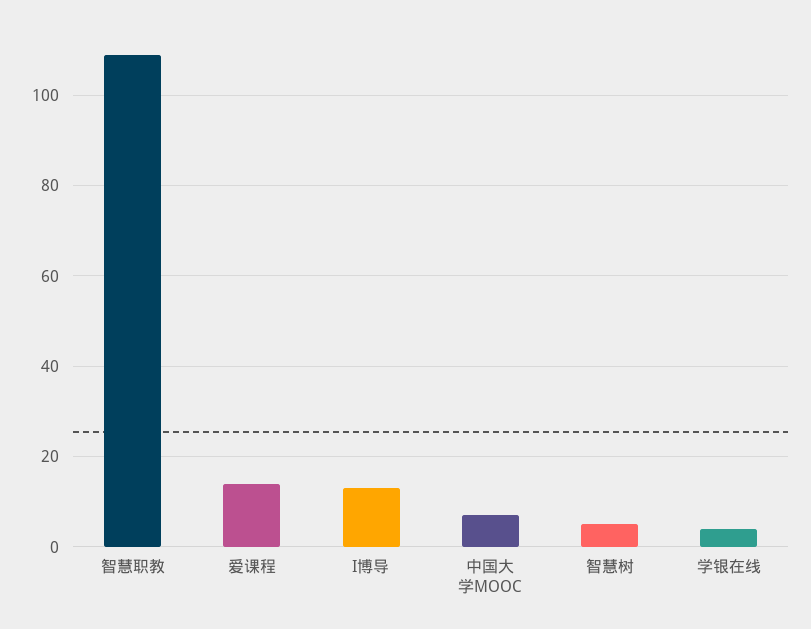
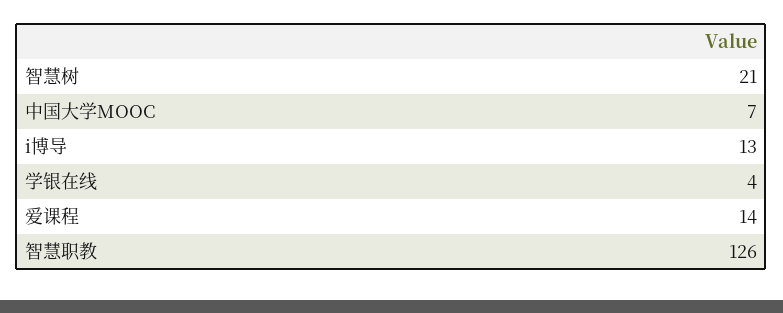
智慧职教: 110 -> 126
智慧树: 5 -> 21

